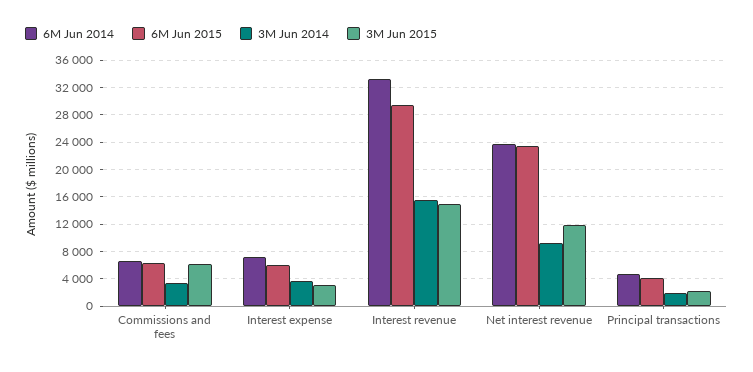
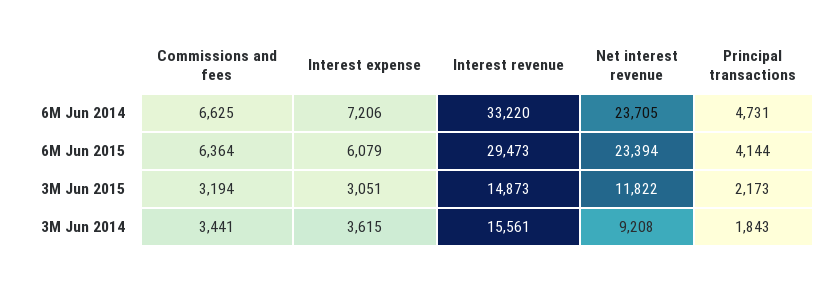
3M Jun 2015, Commissions and fees: 6000 -> 3194

